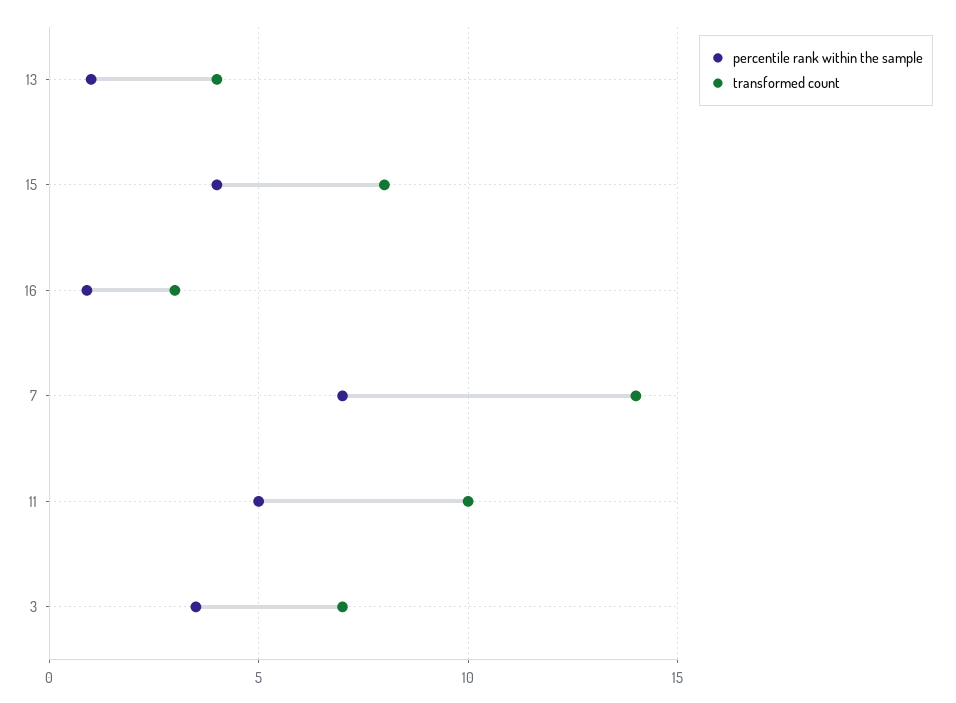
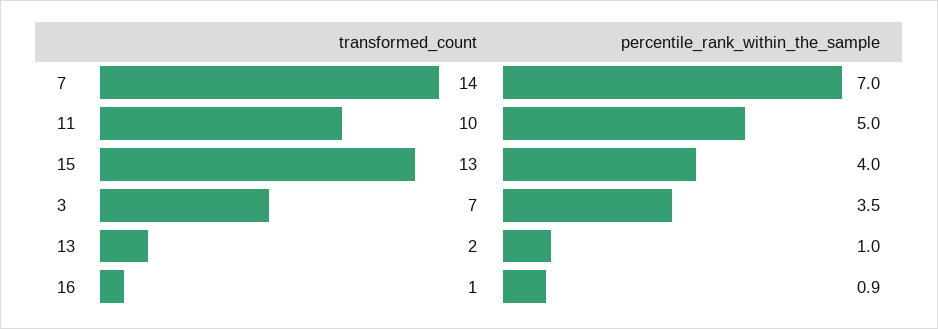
transformed count, 13: 4 -> 2
transformed count, 15: 8 -> 13
transformed count, 16: 3 -> 1

